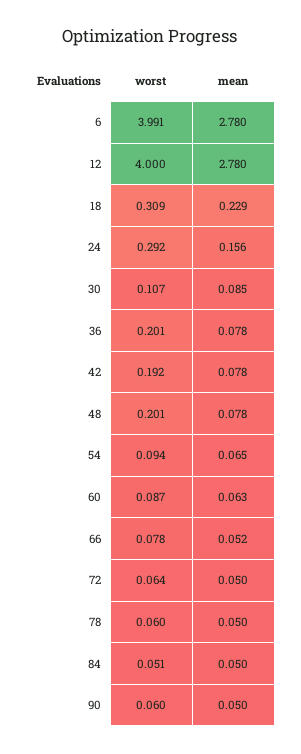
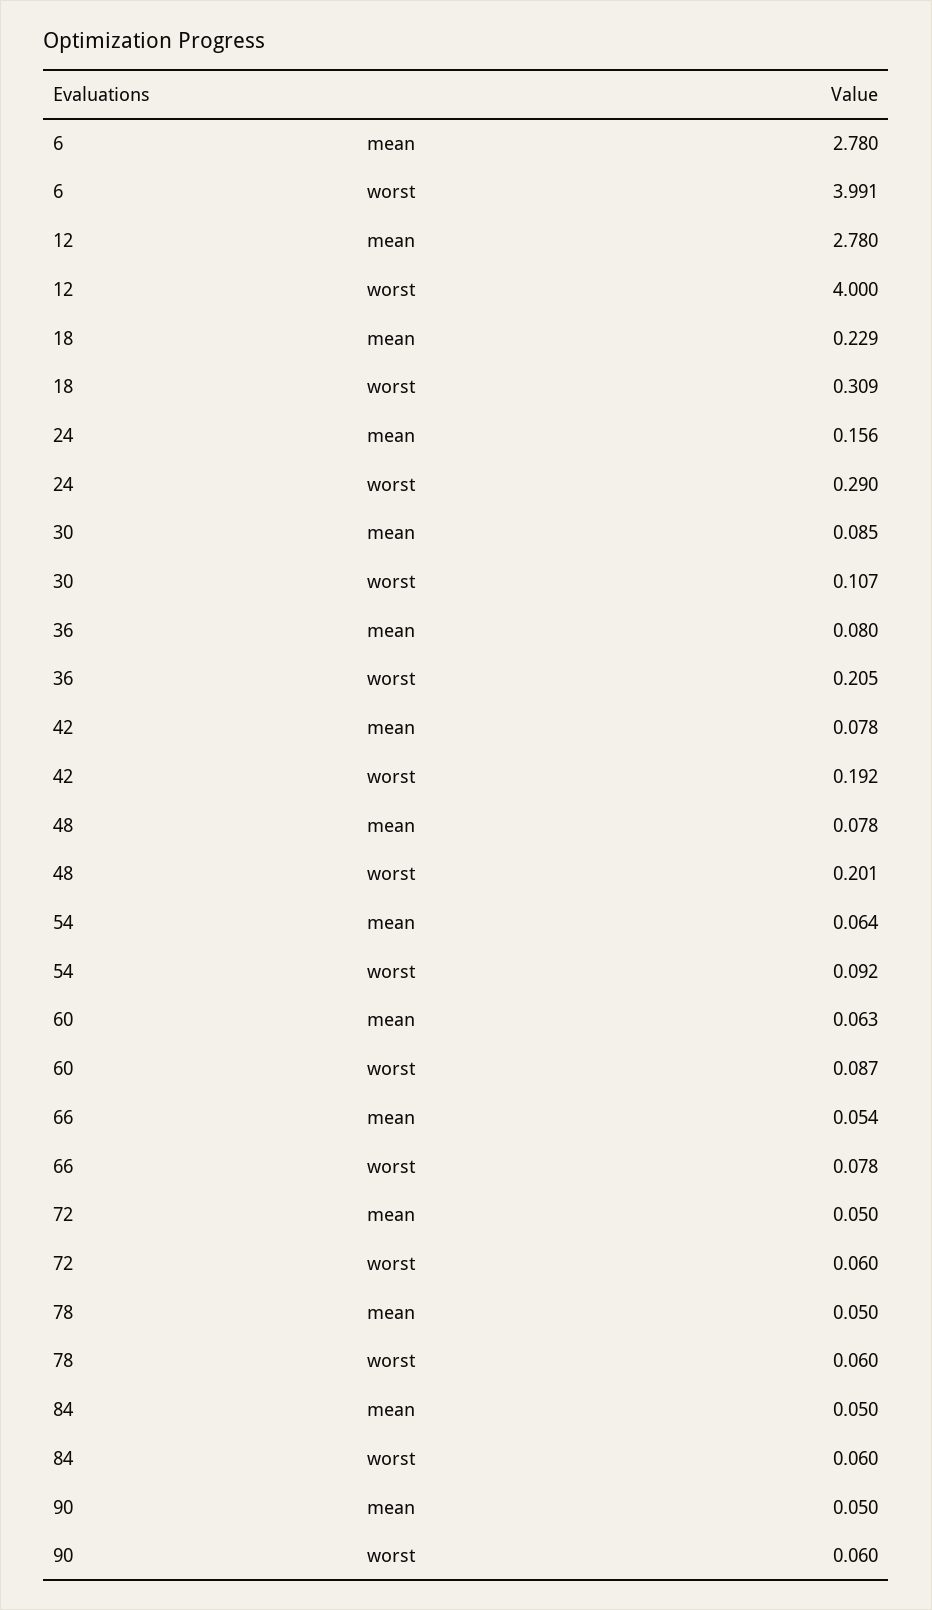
worst, 24: 0.292 -> 0.29
worst, 36: 0.201 -> 0.205
mean, 36: 0.078 -> 0.08
worst, 54: 0.094 -> 0.092
mean, 54: 0.065 -> 0.064
mean, 66: 0.052 -> 0.054
worst, 72: 0.064 -> 0.06
worst, 84: 0.051 -> 0.06

